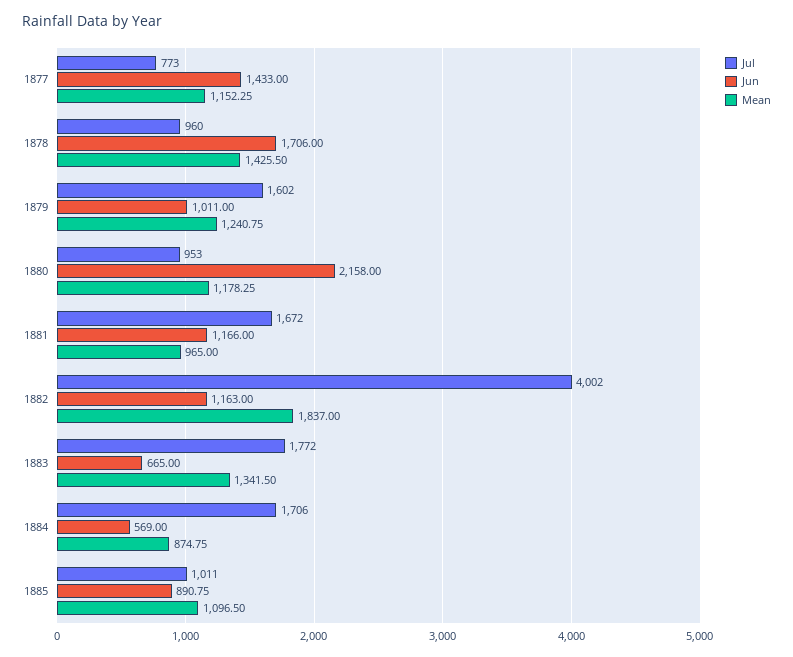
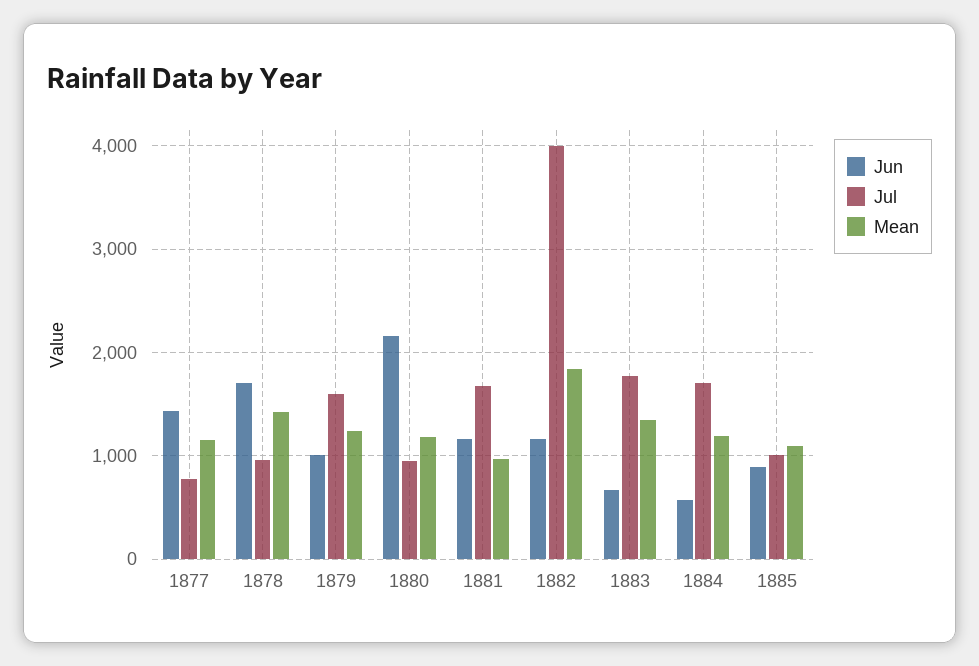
Mean, 1884: 874.75 -> 1200

